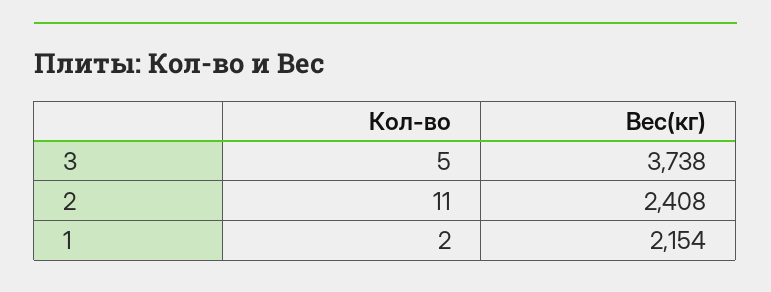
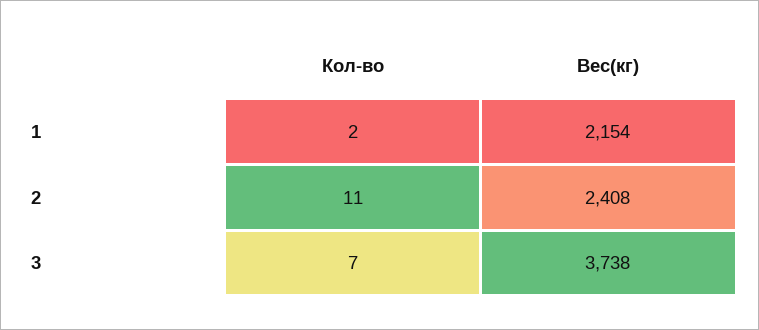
Кол-во, 3: 5 -> 7

